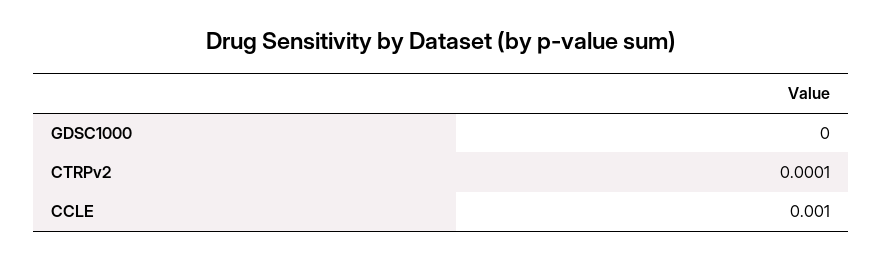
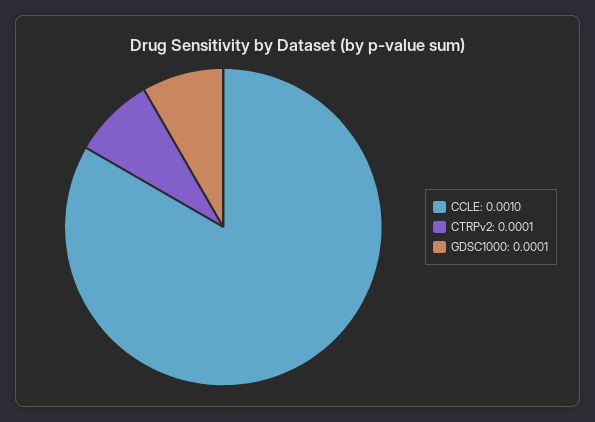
GDSC1000: 0 -> 0.0001

